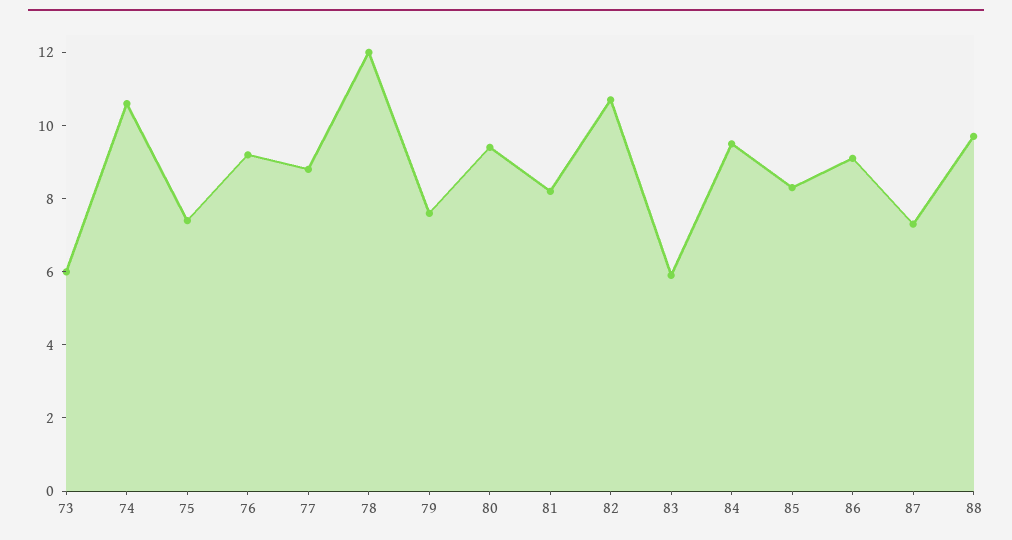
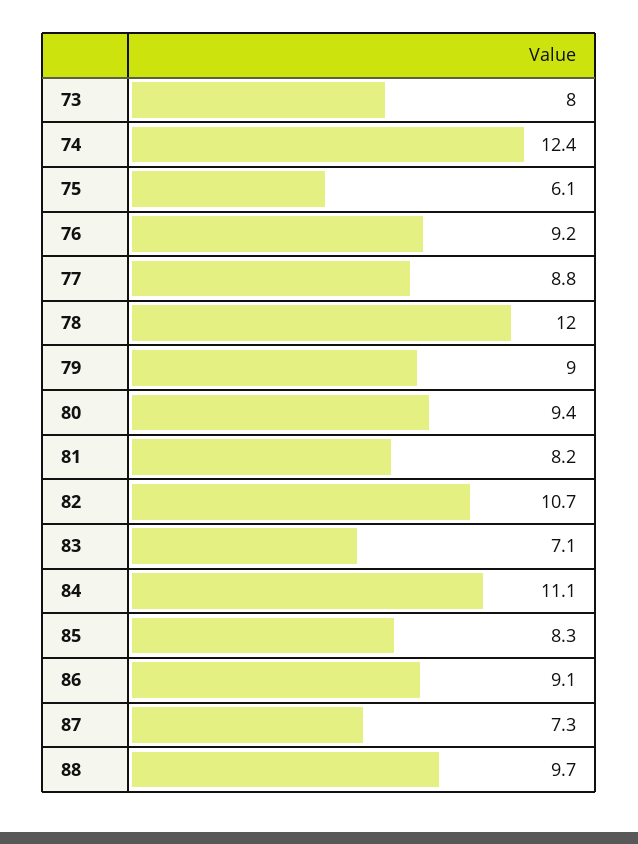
73: 6 -> 8
74: 10.5 -> 12.4
75: 7.5 -> 6.1
79: 7.5 -> 9
83: 6 -> 7.1
84: 9.5 -> 11.1

